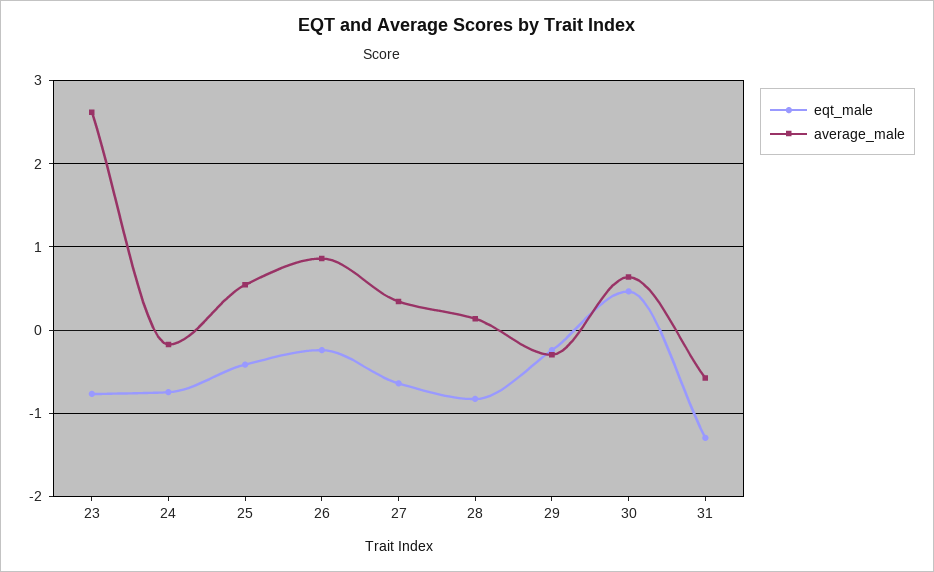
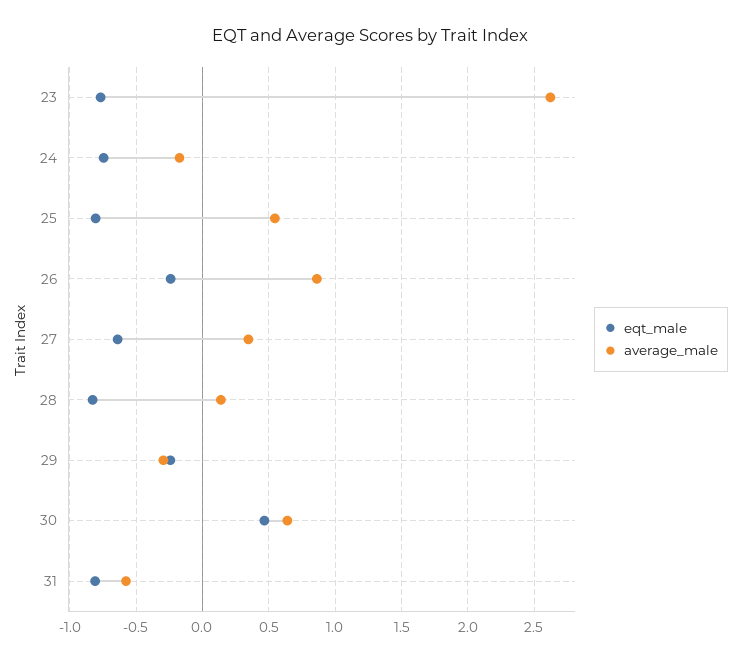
eqt_male, 25: -0.4 -> -0.8
eqt_male, 31: -1.3 -> -0.8

